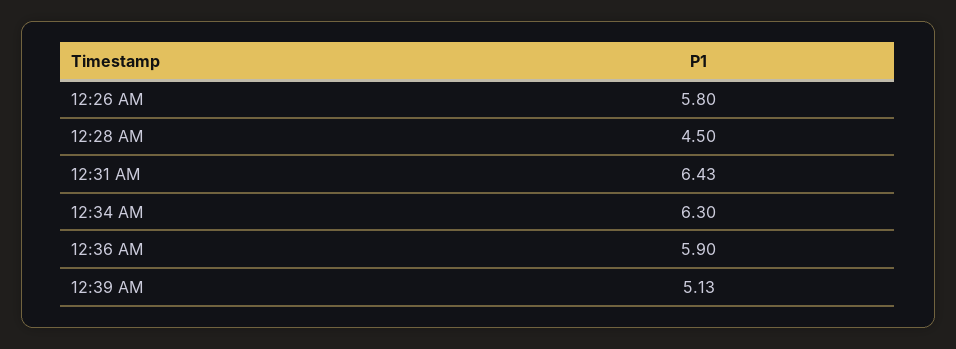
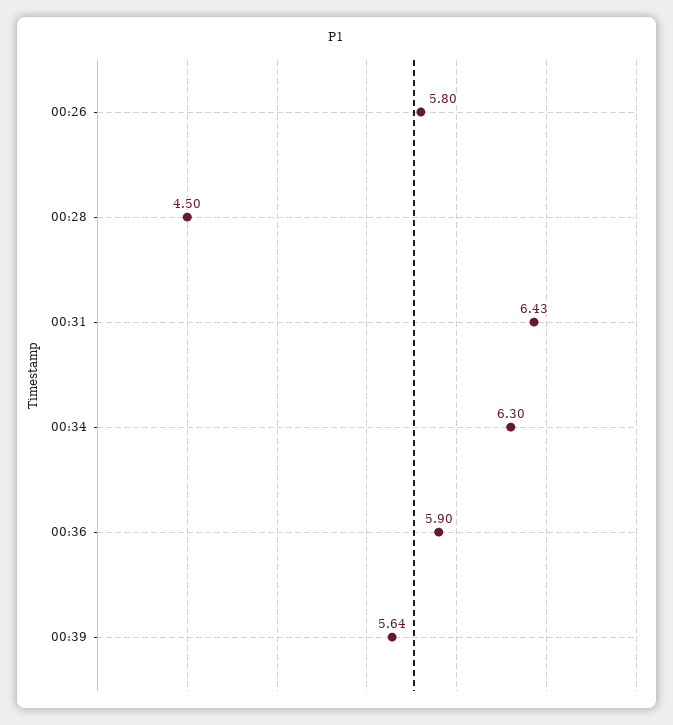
12:39 AM: 5.13 -> 5.64

